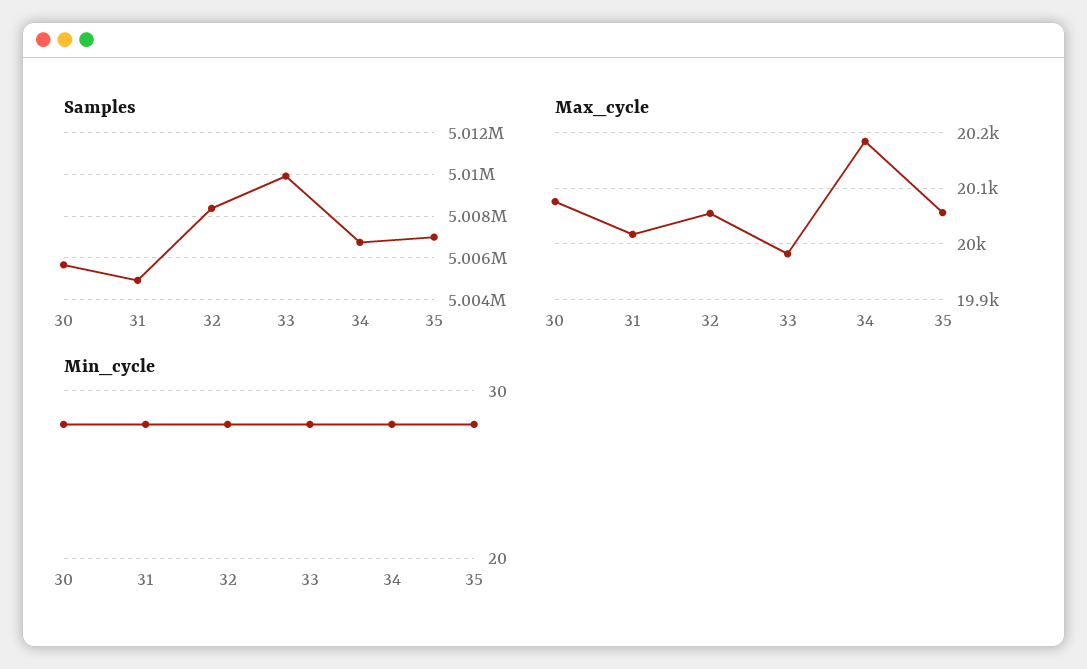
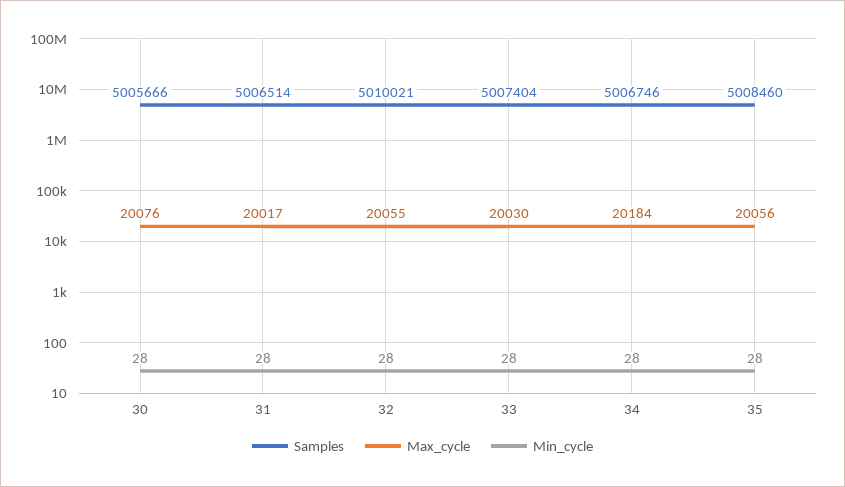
Samples, 31: 5005000 -> 5006514
Samples, 32: 5008500 -> 5010021
Samples, 33: 5010000 -> 5007404
Samples, 35: 5007000 -> 5008460
Max_cycle, 33: 19980 -> 20030

